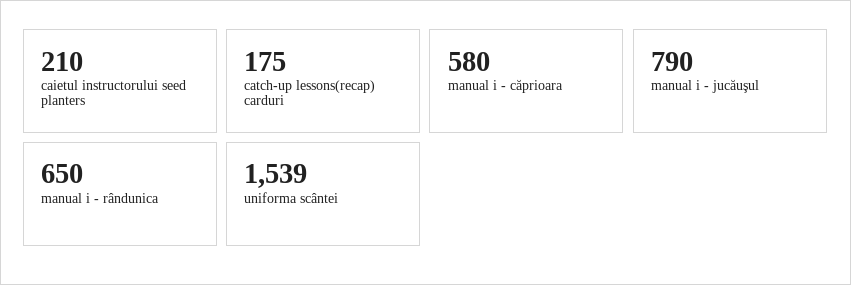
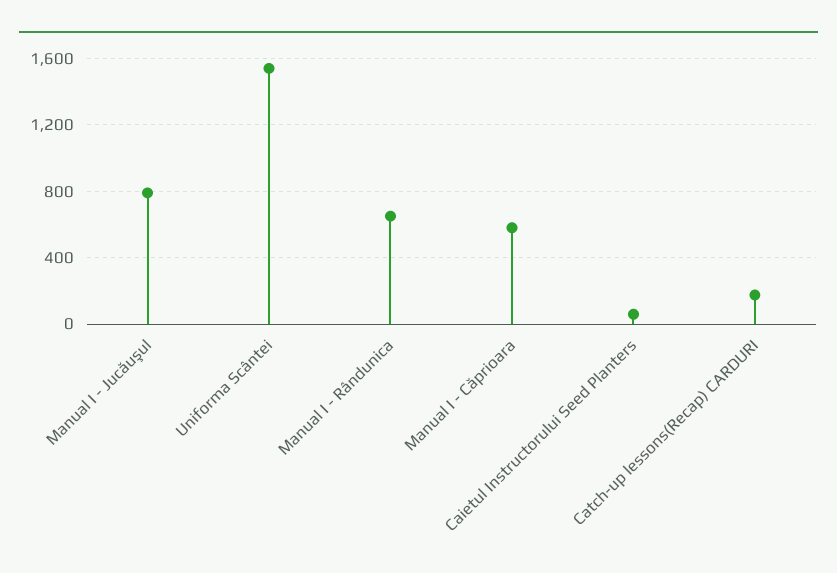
caietul instructorului seed planters: 210 -> 50

